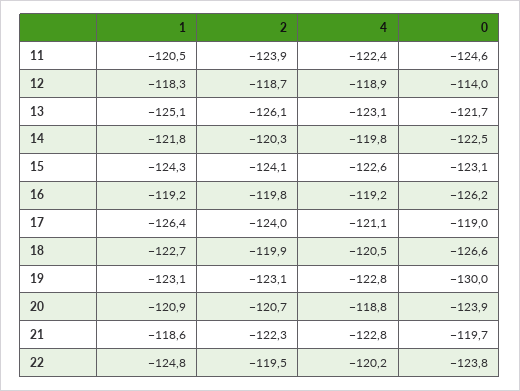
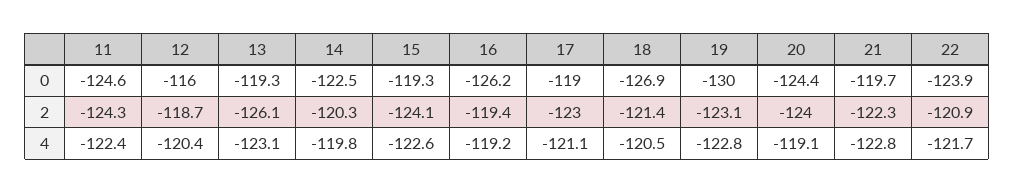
1, 11: -120.5 -> none
2, 11: -123.9 -> -124.3
1, 12: -118.3 -> none
4, 12: -118.9 -> -120.4
0, 12: -114 -> -116
1, 13: -125.1 -> none
0, 13: -121.7 -> -119.3
1, 14: -121.8 -> none
1, 15: -124.3 -> none
0, 15: -123.1 -> -119.3
1, 16: -119.2 -> none
2, 16: -119.8 -> -119.4
1, 17: -126.4 -> none
2, 17: -124 -> -123
1, 18: -122.7 -> none
2, 18: -119.9 -> -121.4
0, 18: -126.6 -> -126.9
1, 19: -123.1 -> none
1, 20: -120.9 -> none
2, 20: -120.7 -> -124
4, 20: -118.8 -> -119.1
0, 20: -123.9 -> -124.4
1, 21: -118.6 -> none
1, 22: -124.8 -> none
2, 22: -119.5 -> -120.9
4, 22: -120.2 -> -121.7
0, 22: -123.8 -> -123.9

